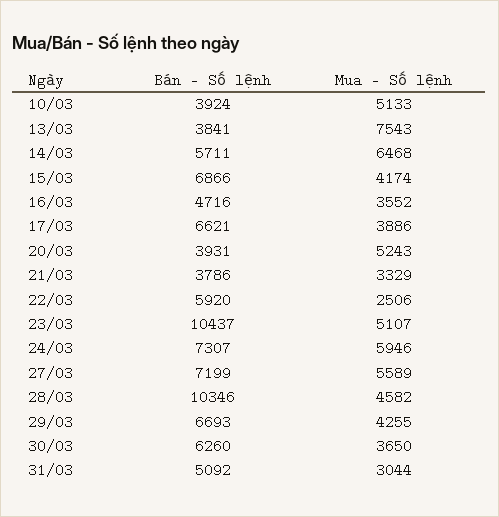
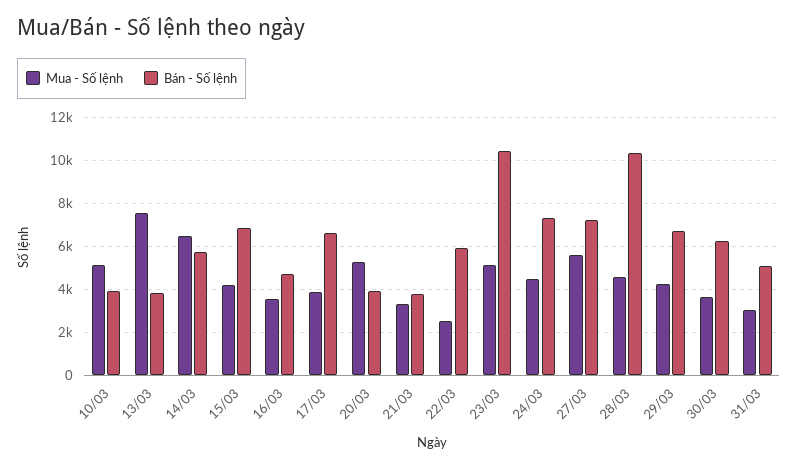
Mua - Số lệnh, 24/03: 5946 -> 4500

